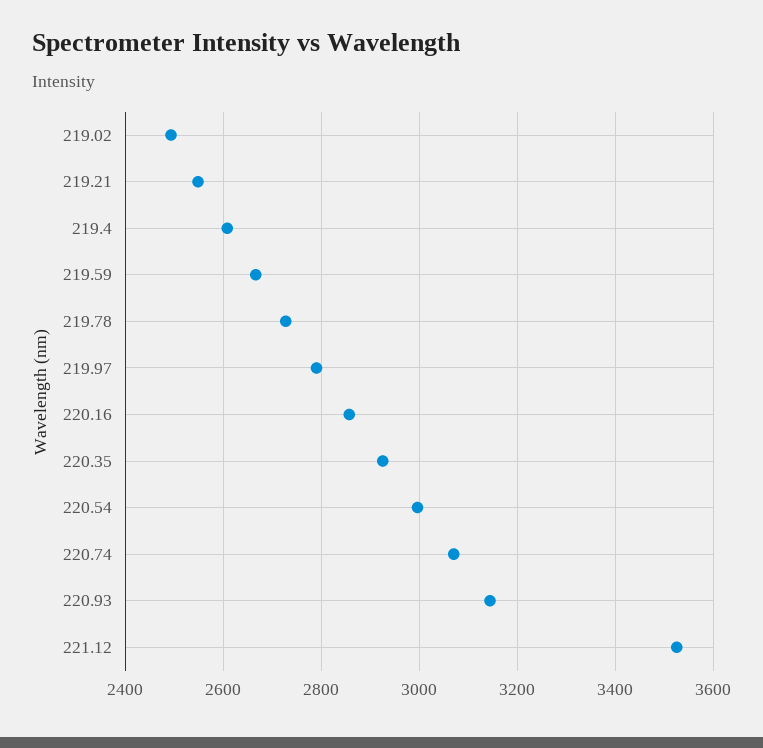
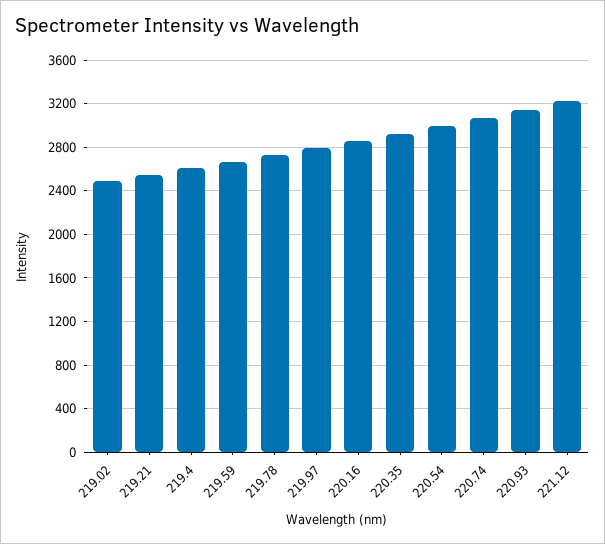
221.12: 3520 -> 3200

